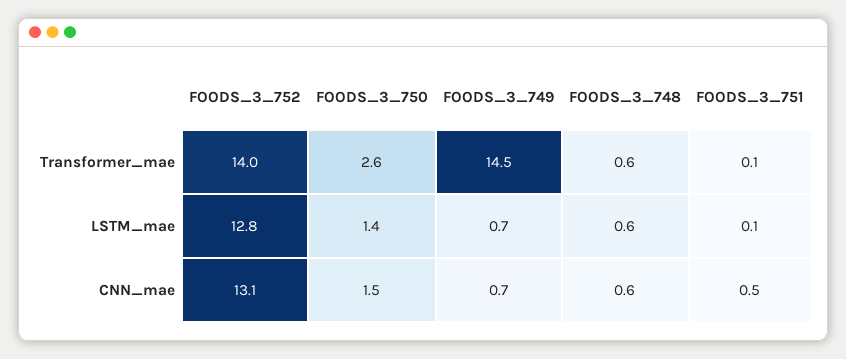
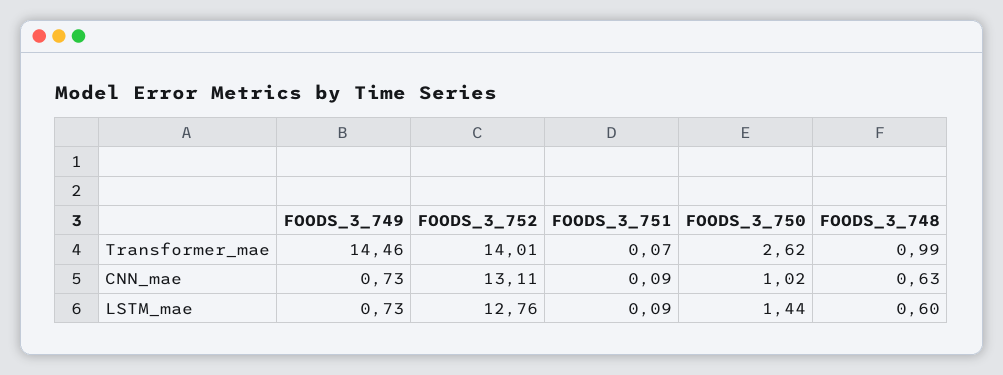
FOODS_3_748, Transformer_mae: 0.6 -> 0.99
FOODS_3_750, CNN_mae: 1.5 -> 1.02
FOODS_3_751, CNN_mae: 0.5 -> 0.09

